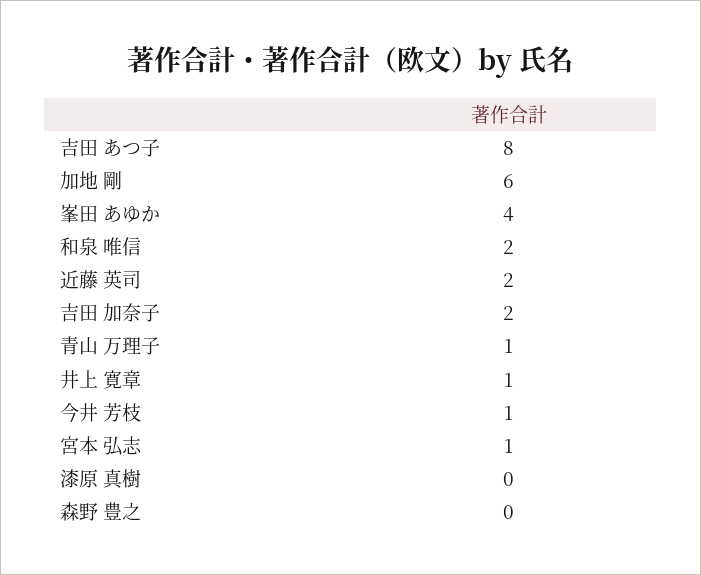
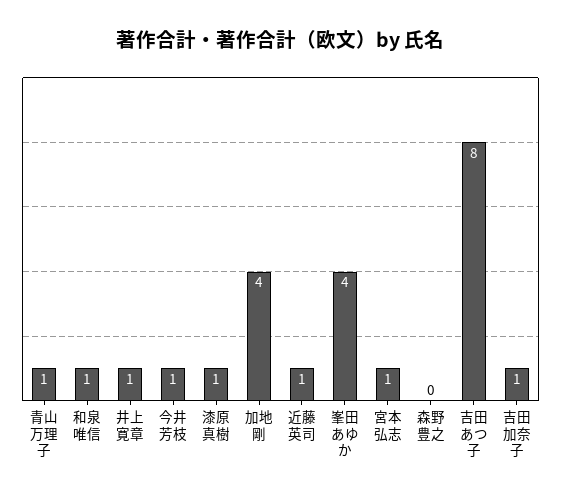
加地 剛: 6 -> 4
和泉 唯信: 2 -> 1
近藤 英司: 2 -> 1
吉田 加奈子: 2 -> 1
漆原 真樹: 0 -> 1

